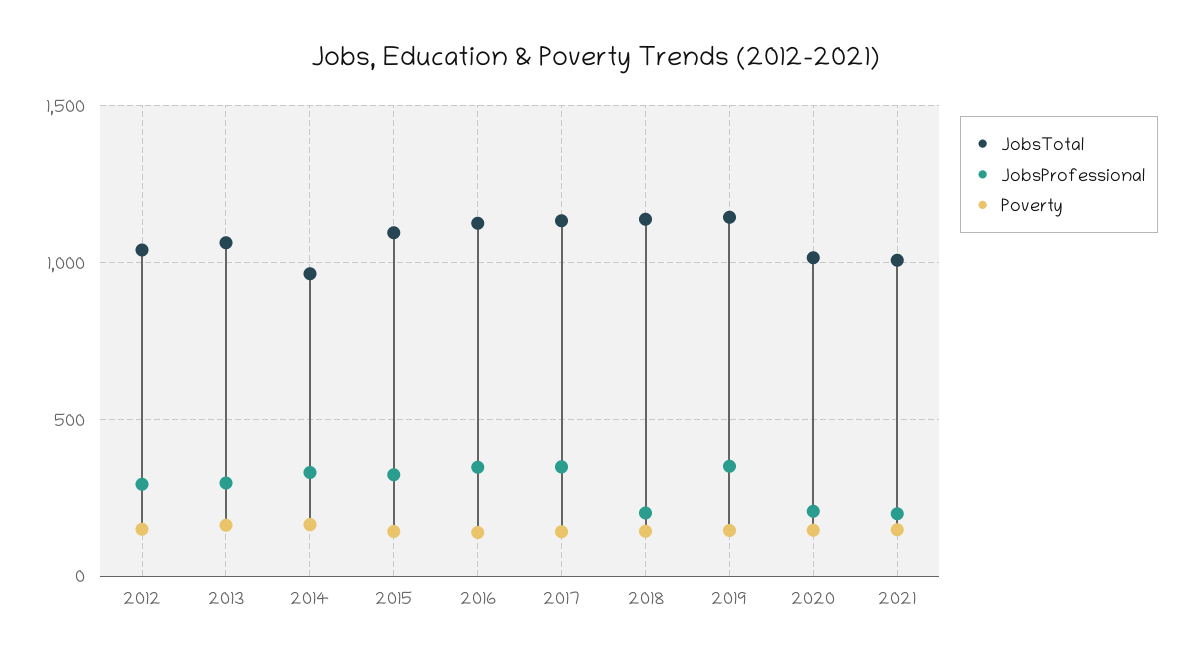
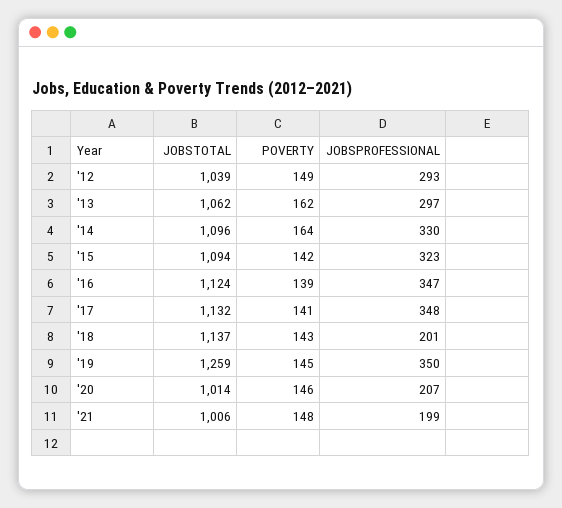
JobsTotal, 2014: 950 -> 1096
JobsTotal, 2019: 1150 -> 1259

